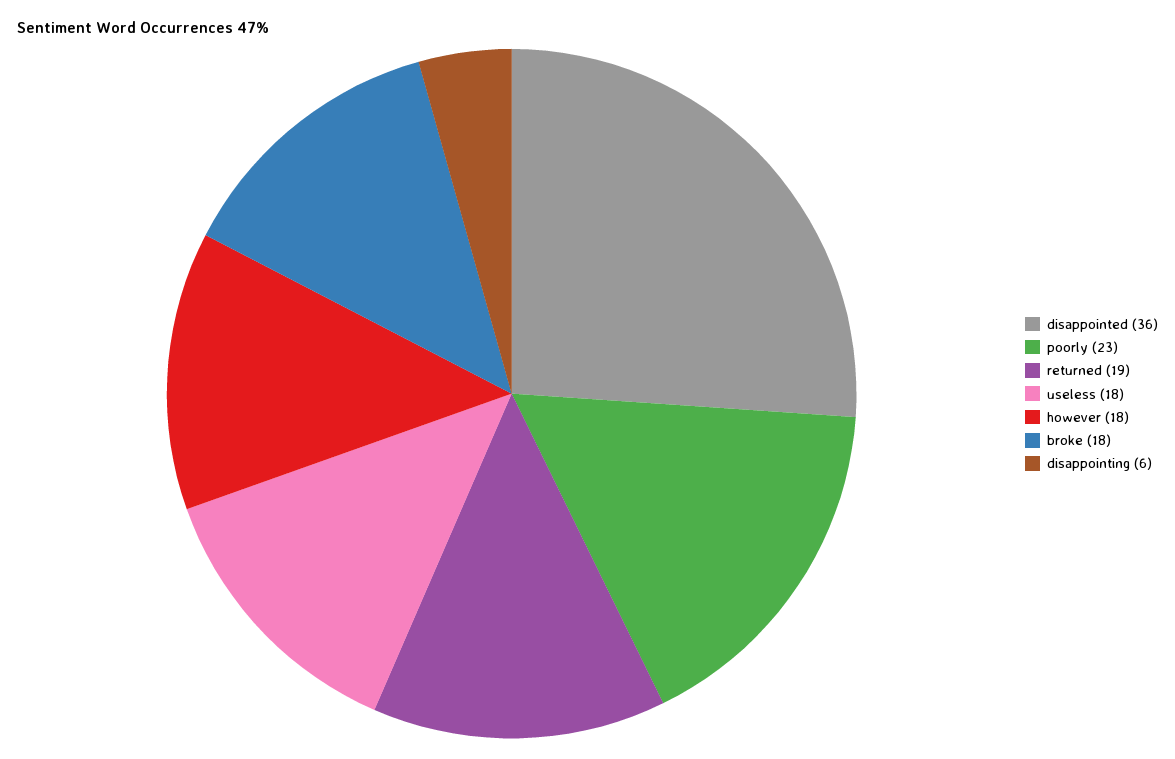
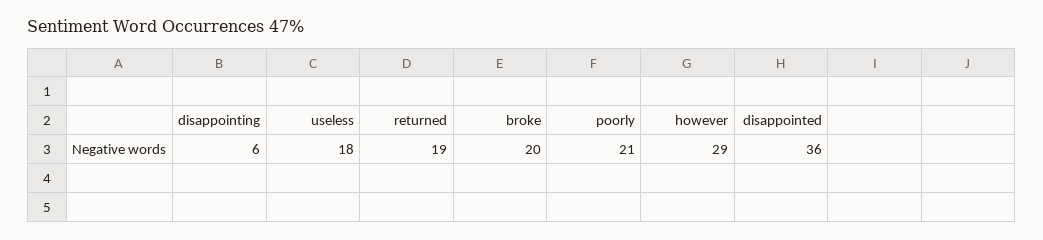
poorly: 23 -> 21
however: 18 -> 29
broke: 18 -> 20

